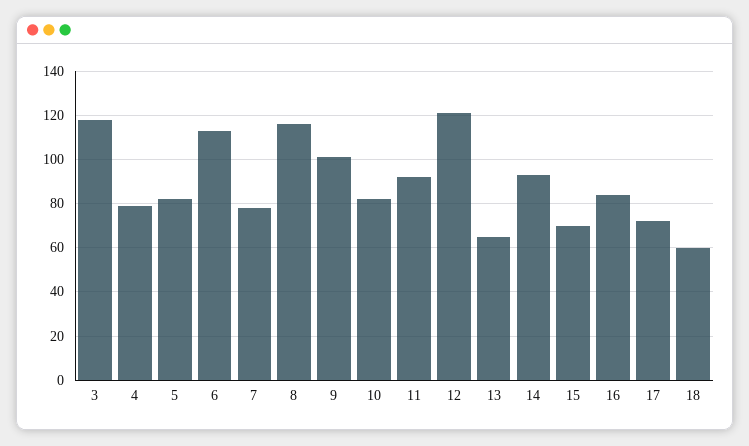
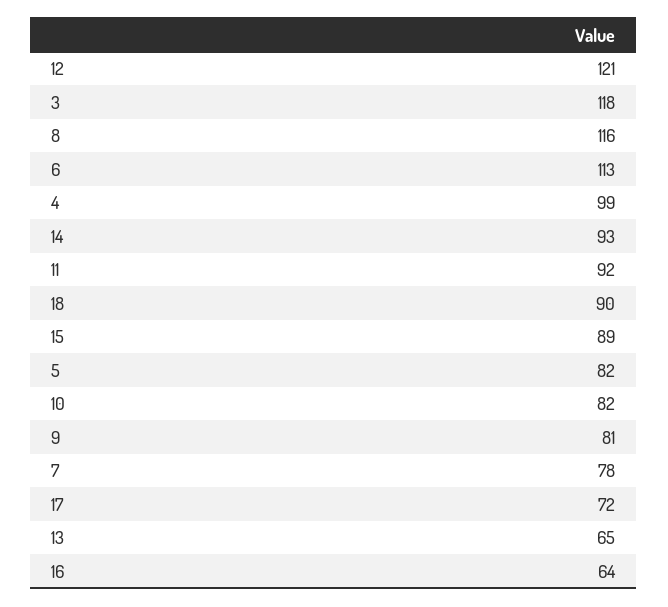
4: 80 -> 99
9: 100 -> 81
15: 70 -> 89
16: 85 -> 64
18: 60 -> 90

